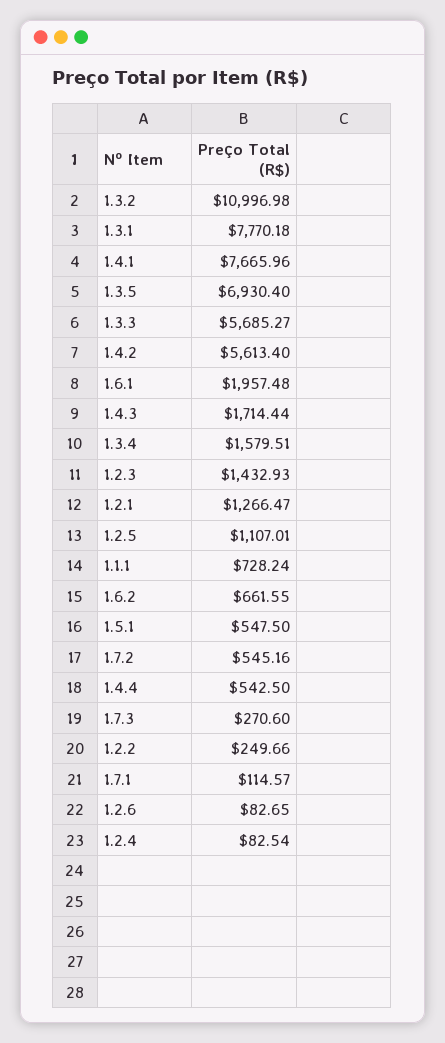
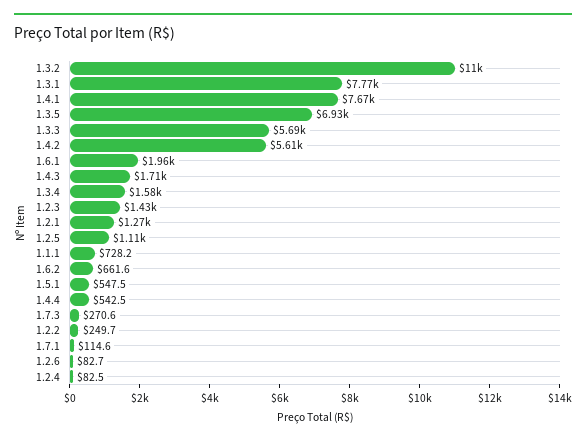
1.7.2: 545.16 -> none

